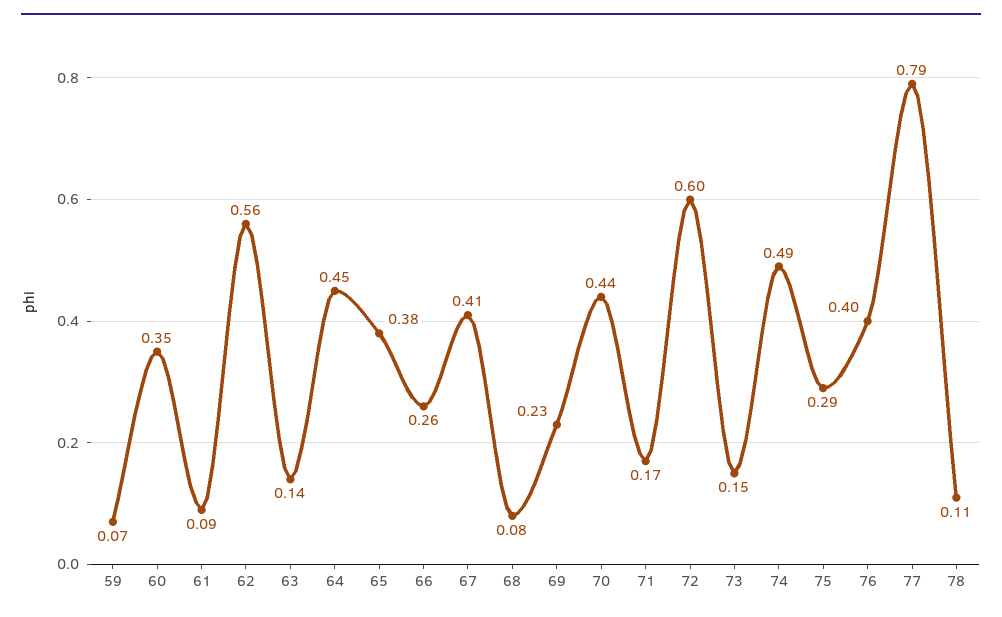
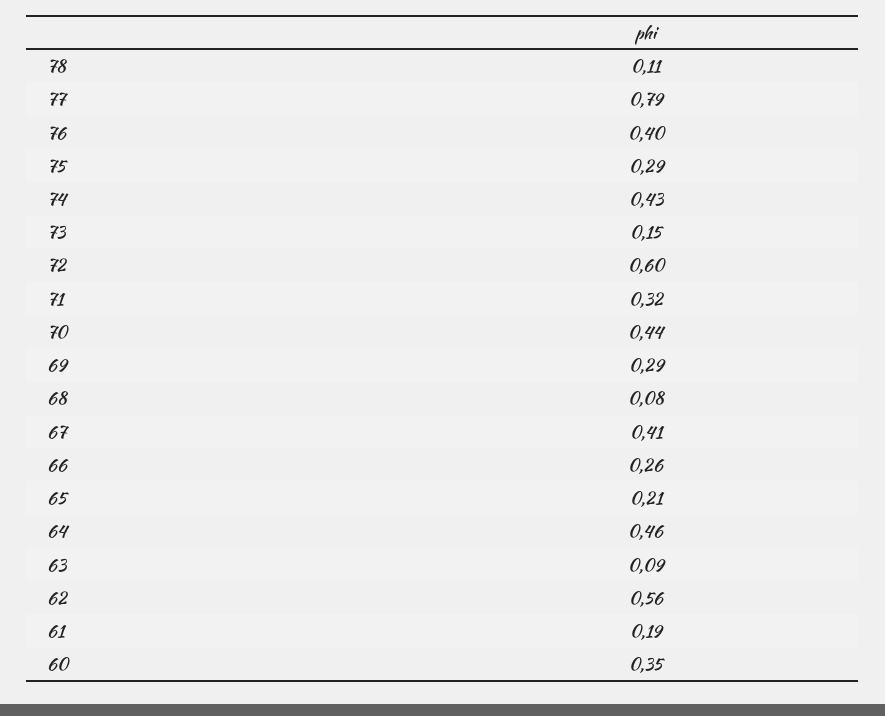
59: 0.07 -> none
61: 0.09 -> 0.19
63: 0.14 -> 0.09
64: 0.45 -> 0.46
65: 0.38 -> 0.21
69: 0.23 -> 0.29
71: 0.17 -> 0.32
74: 0.49 -> 0.43

